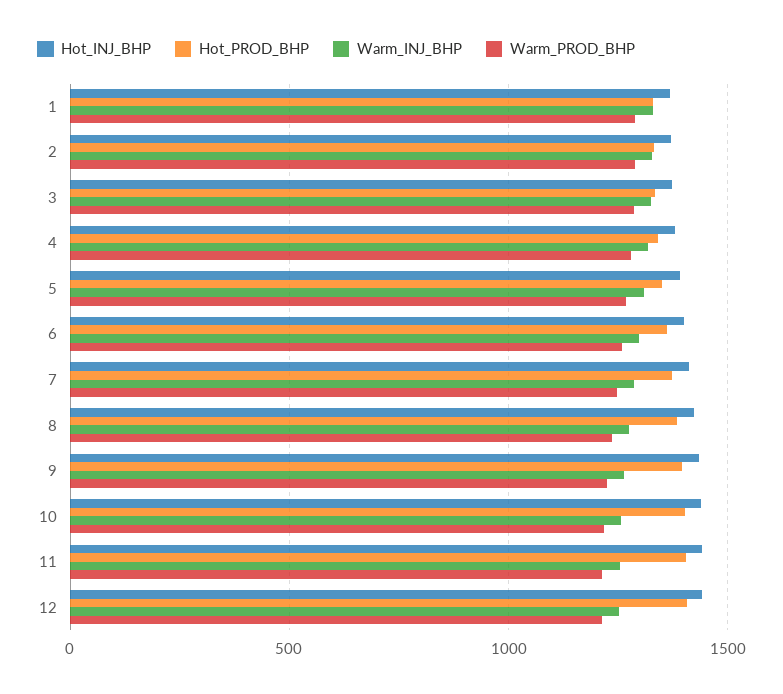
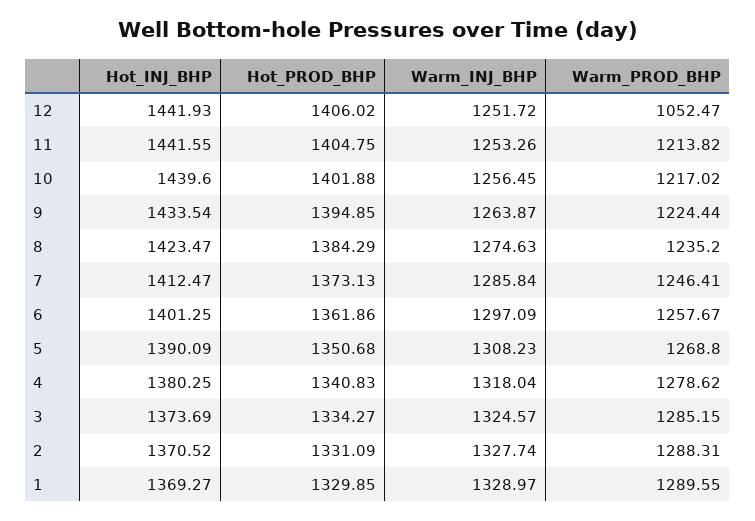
Warm_PROD_BHP, 12: 1200 -> 1052.47

